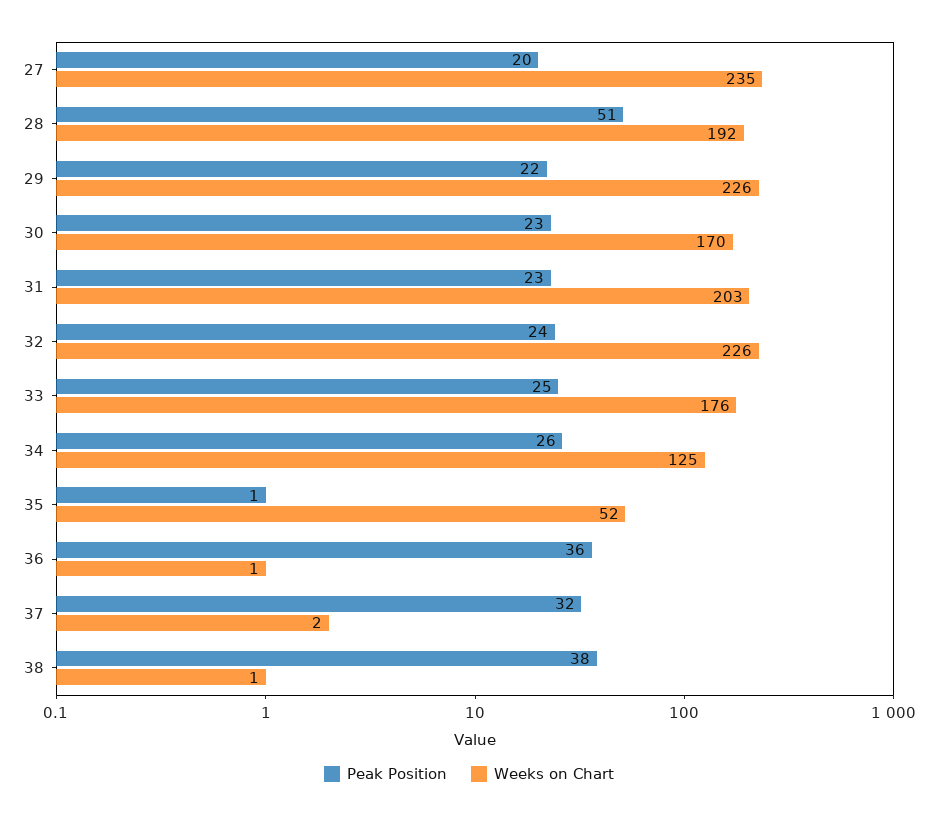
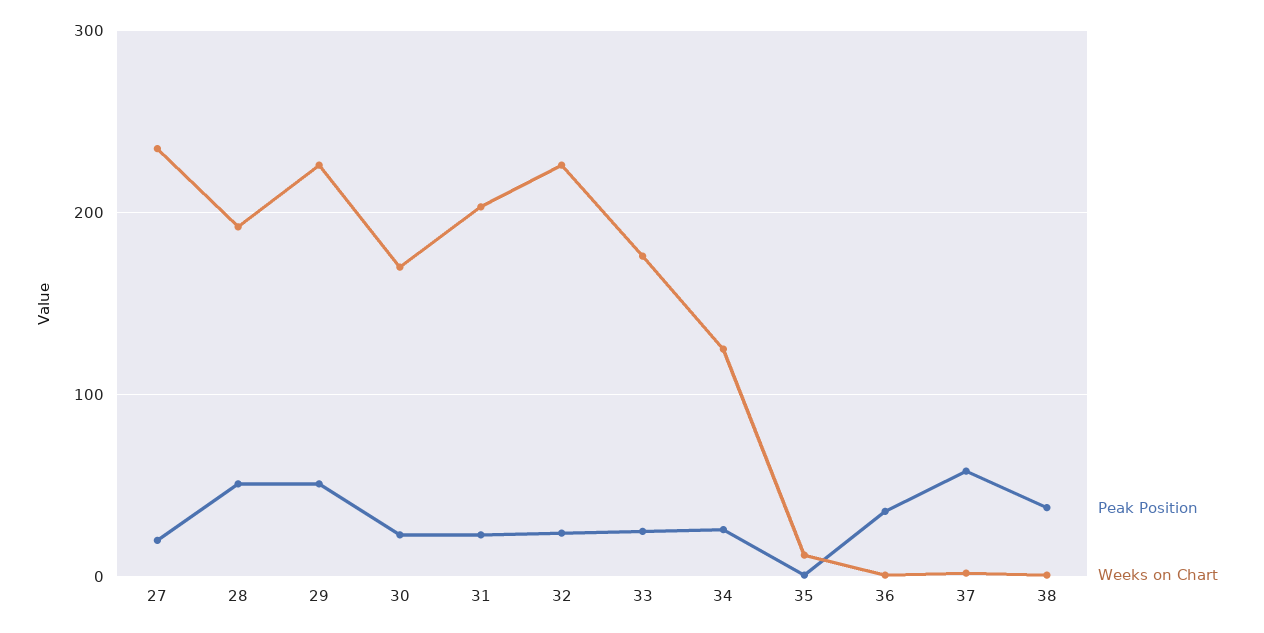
Peak Position, 29: 22 -> 50
Weeks on Chart, 35: 52 -> 10
Peak Position, 37: 32 -> 60

